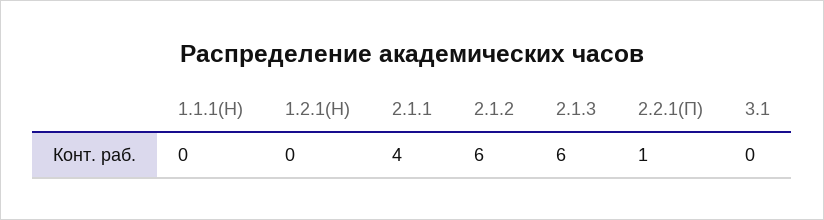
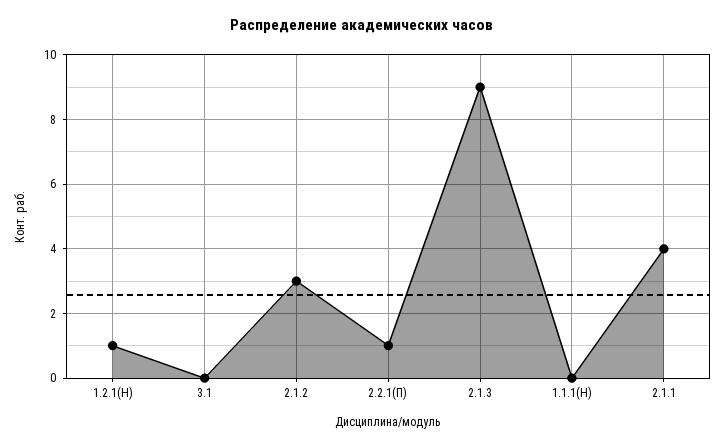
1.2.1(Н): 0 -> 1
2.1.2: 6 -> 3
2.1.3: 6 -> 9

